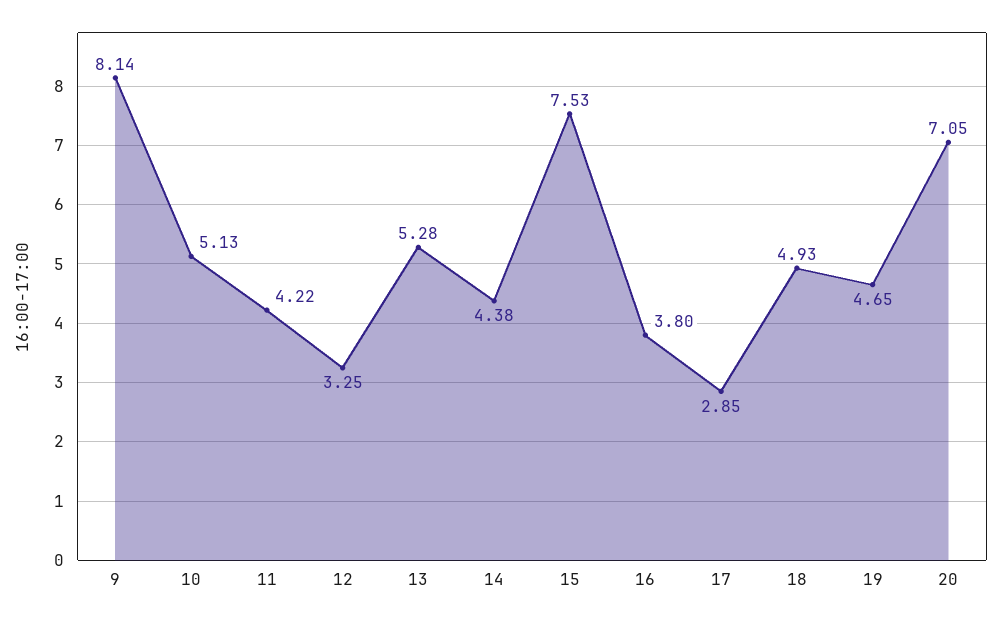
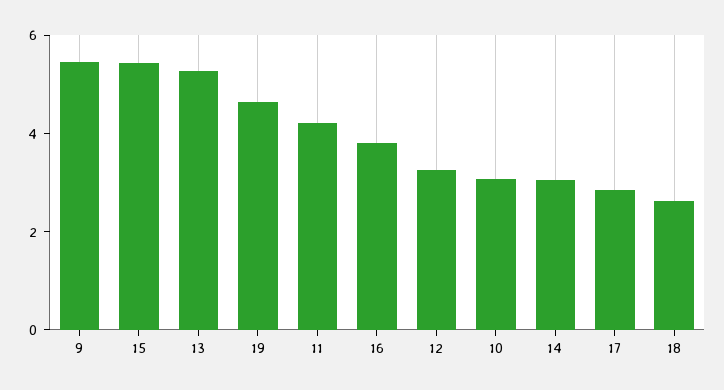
9: 8.14 -> 5.5
10: 5.13 -> 3
14: 4.38 -> 3
15: 7.53 -> 5.5
18: 4.93 -> 2.5
20: 7.05 -> none

